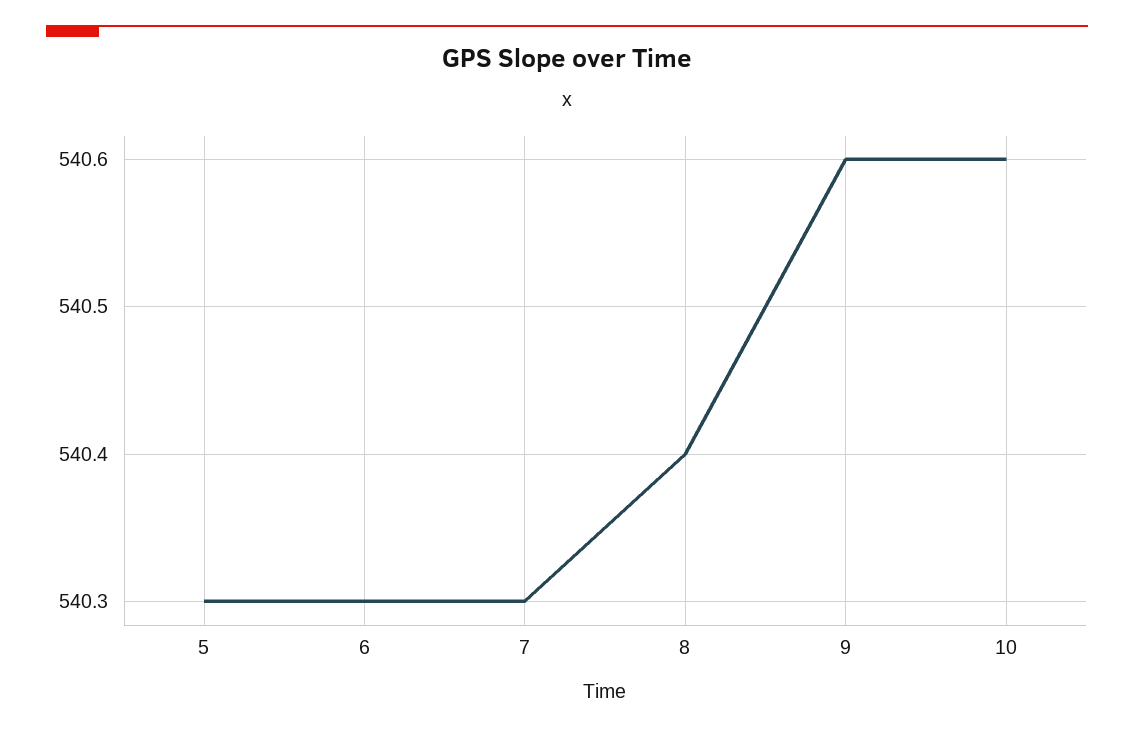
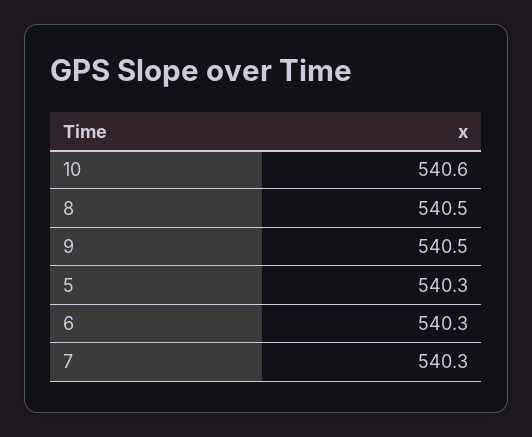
8: 540.4 -> 540.5
9: 540.6 -> 540.5

